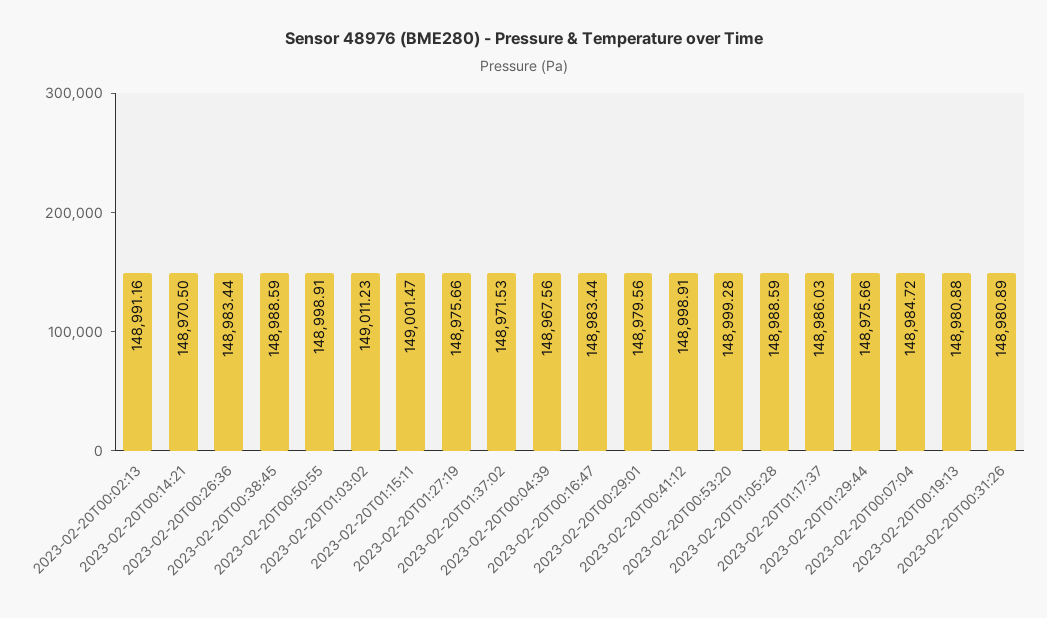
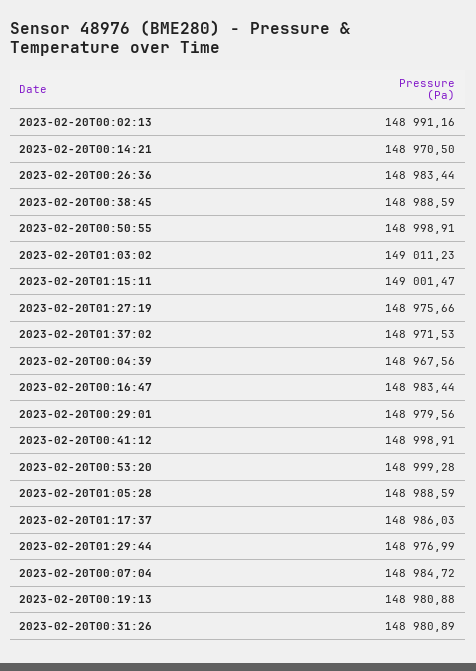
2023-02-20T01:29:44: 148975.66 -> 148976.99

